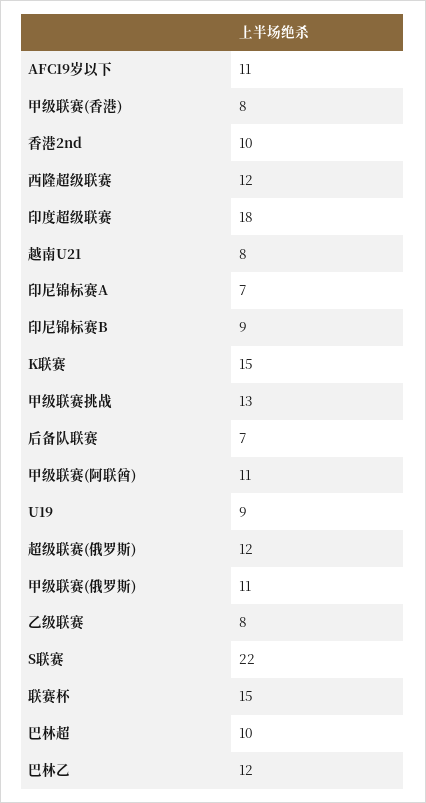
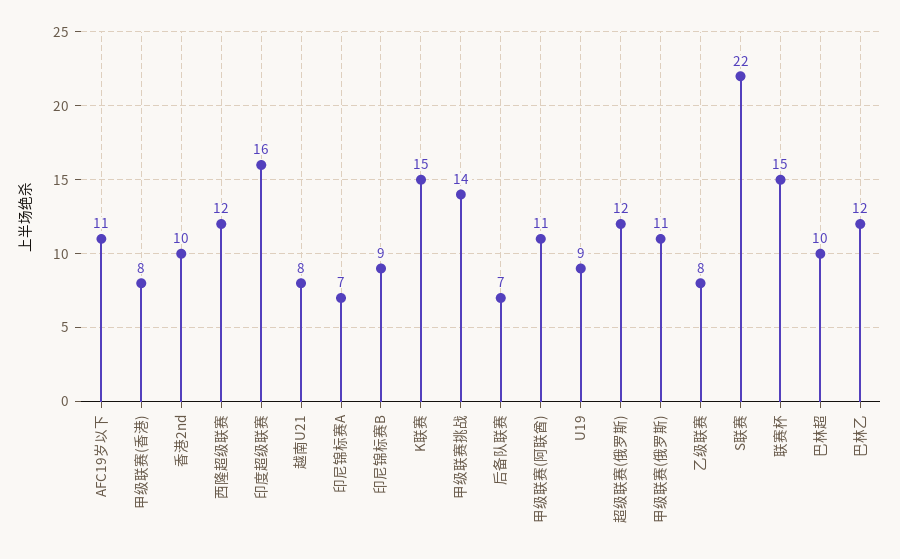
印度超级联赛: 18 -> 16
甲级联赛挑战: 13 -> 14

